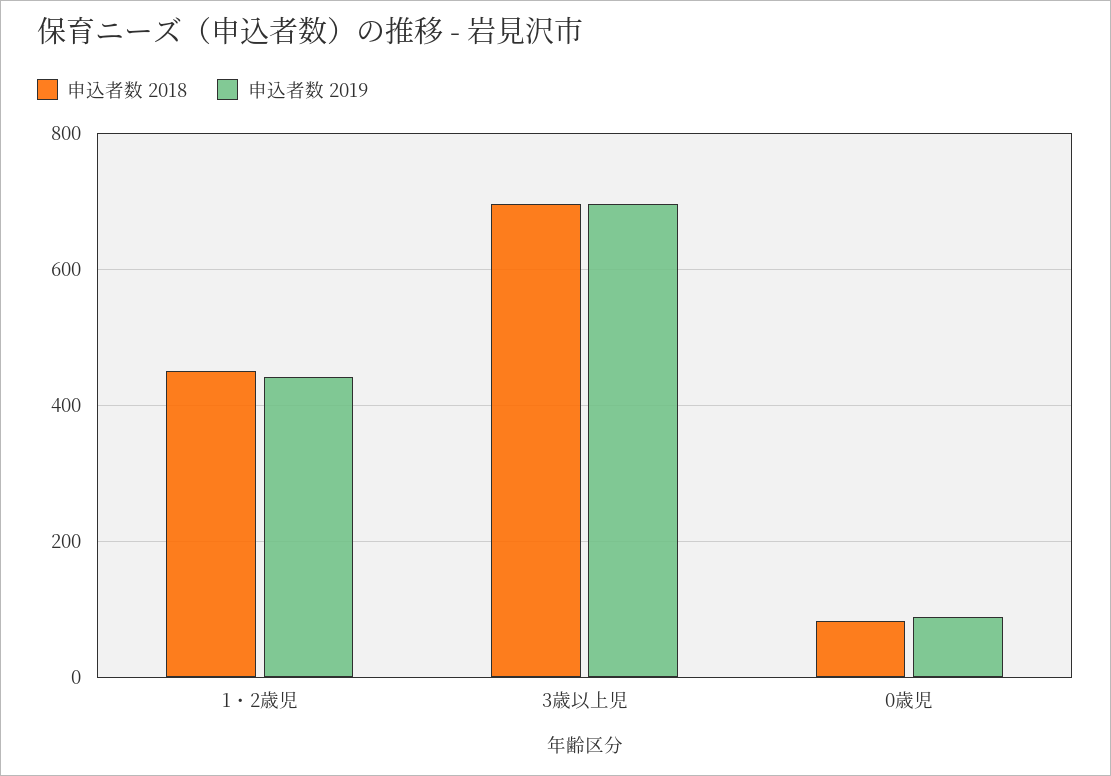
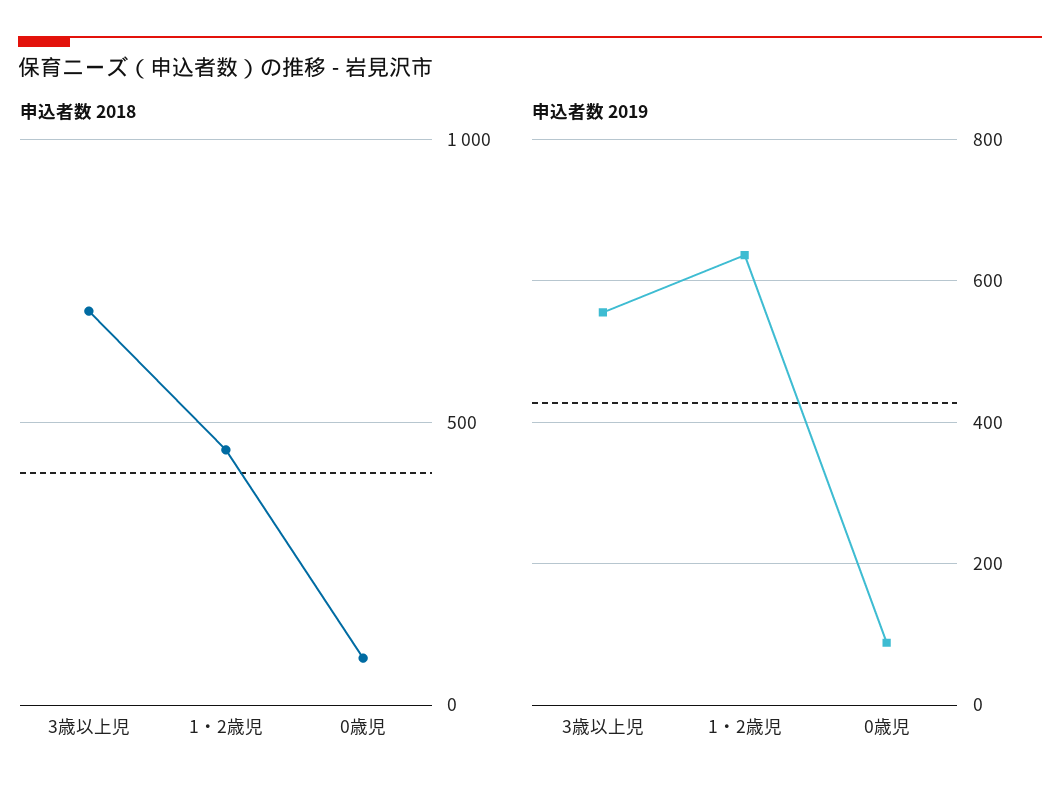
申込者数 2019, 1・2歳児: 440 -> 640
申込者数 2019, 3歳以上児: 700 -> 560

